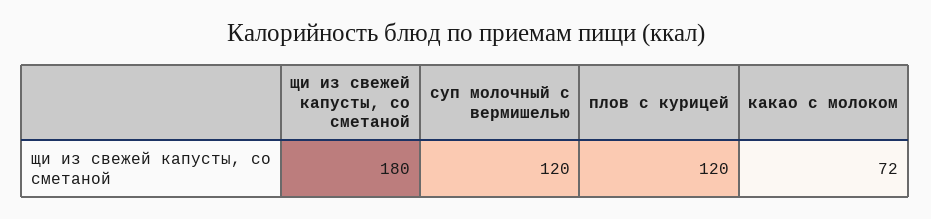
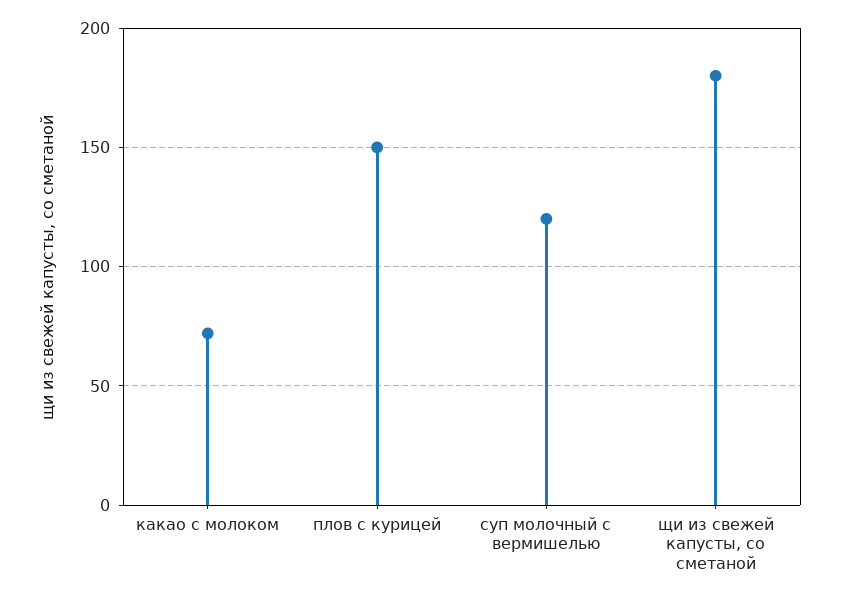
плов с курицей: 120 -> 150

